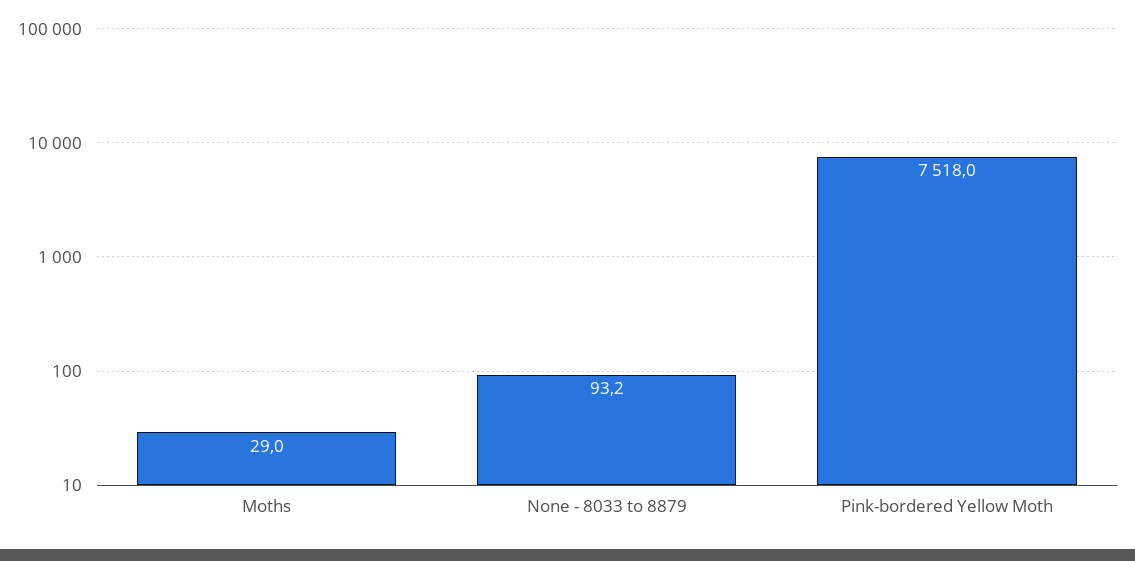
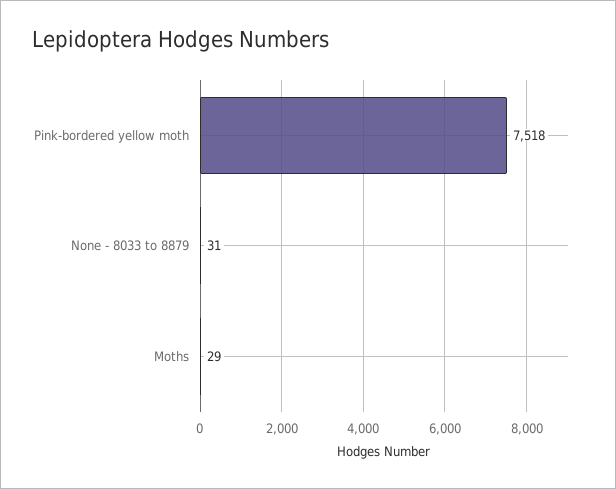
None - 8033 to 8879: 93.2 -> 31

